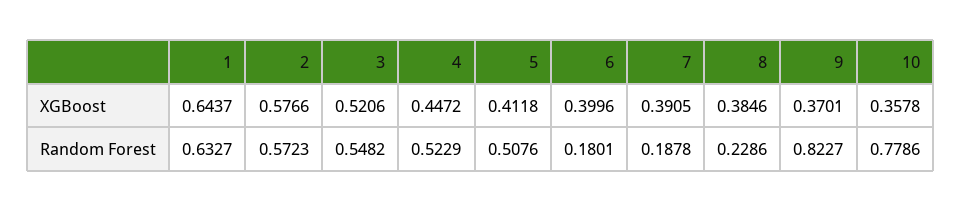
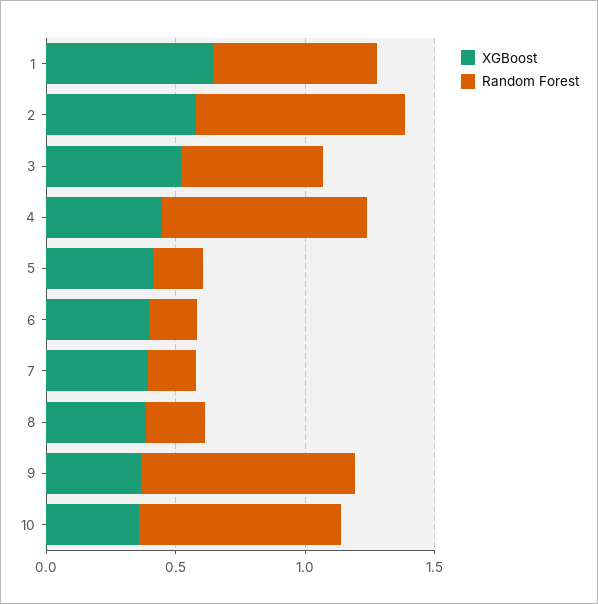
Random Forest, 2: 0.5723 -> 0.8
Random Forest, 4: 0.5229 -> 0.8
Random Forest, 5: 0.5076 -> 0.2

